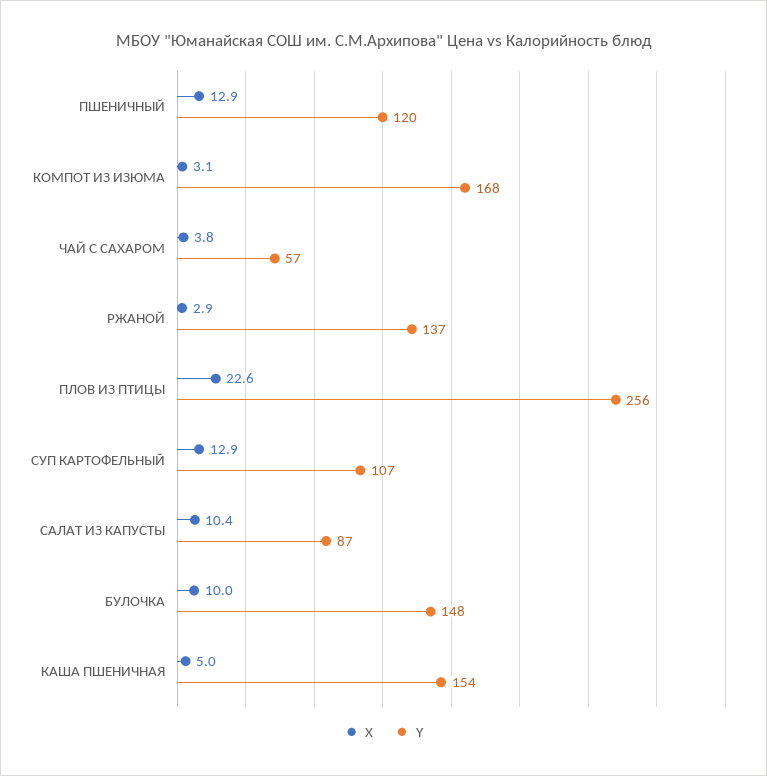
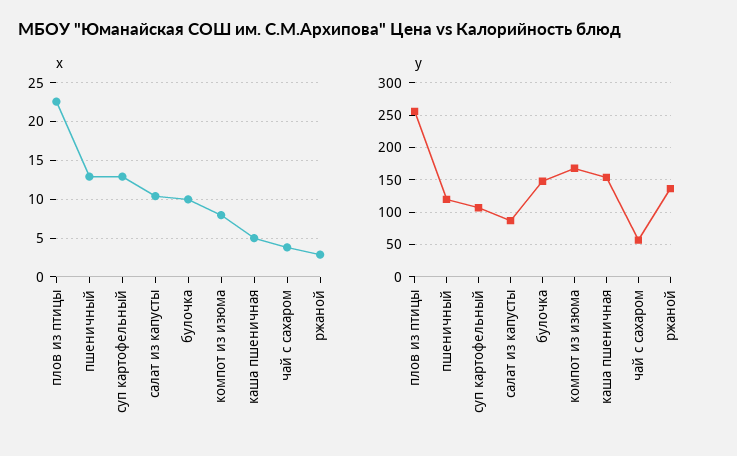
X, КОМПОТ ИЗ ИЗЮМА: 3.1 -> 8

